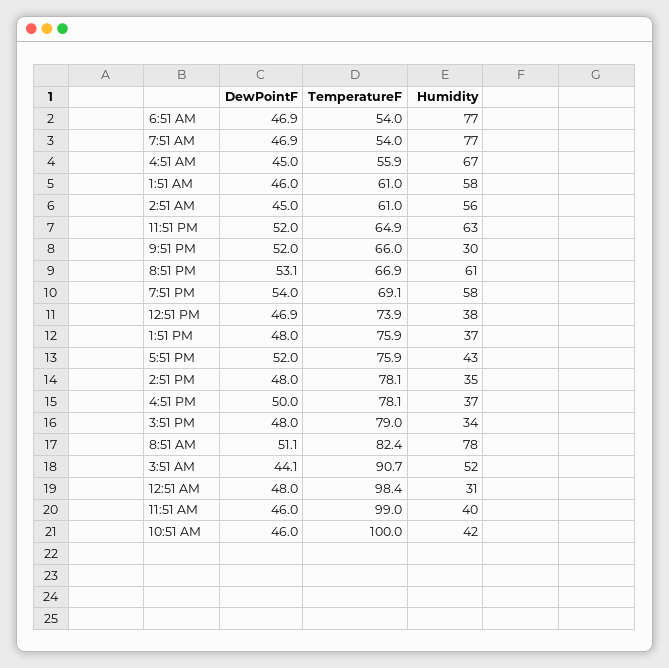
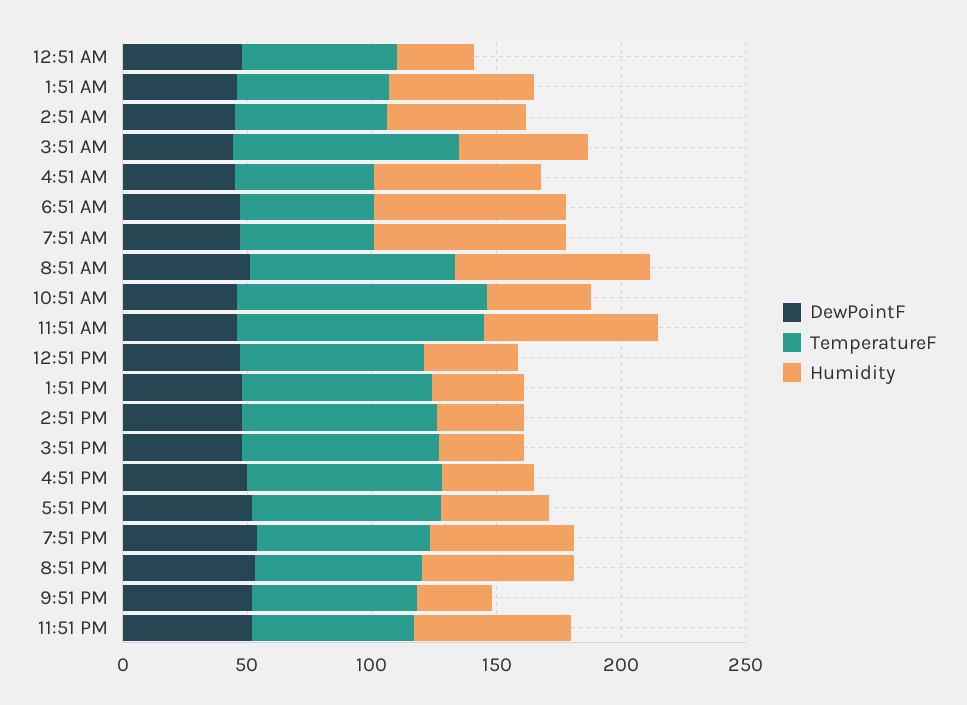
TemperatureF, 12:51 AM: 98.4 -> 60
Humidity, 11:51 AM: 40 -> 70

